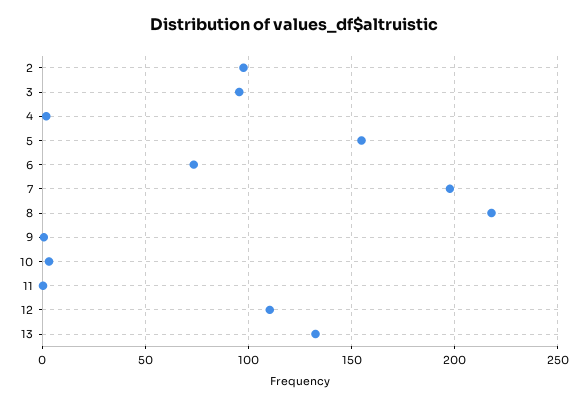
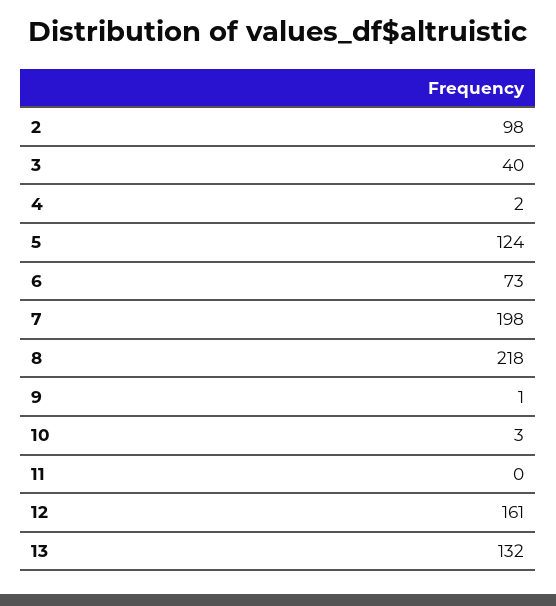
3: 95 -> 40
5: 155 -> 124
12: 110 -> 161

